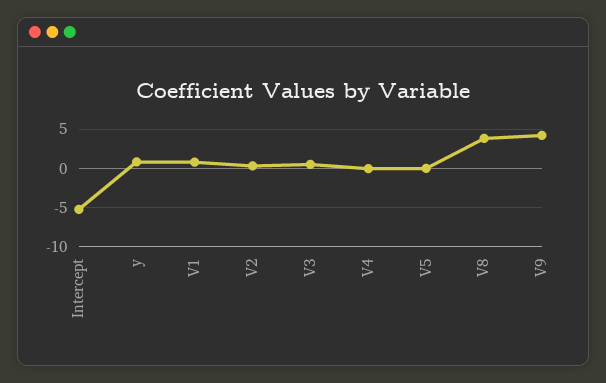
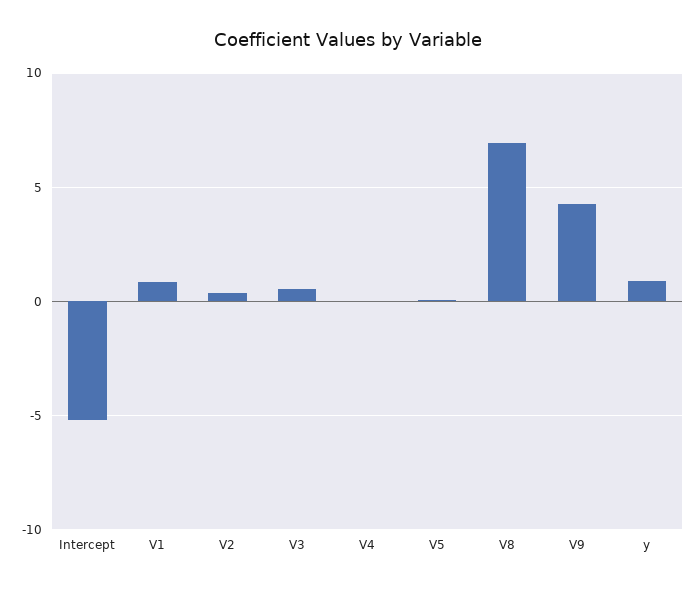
V8: 4 -> 7

